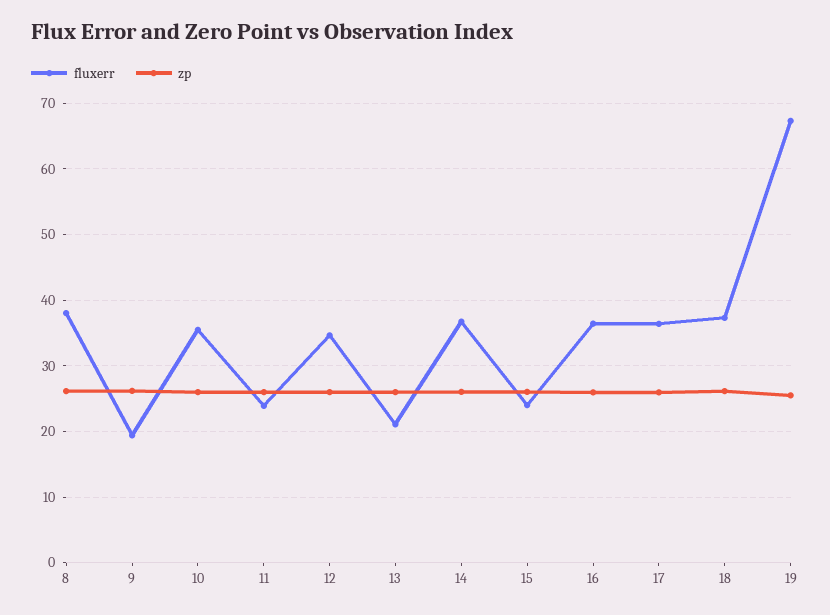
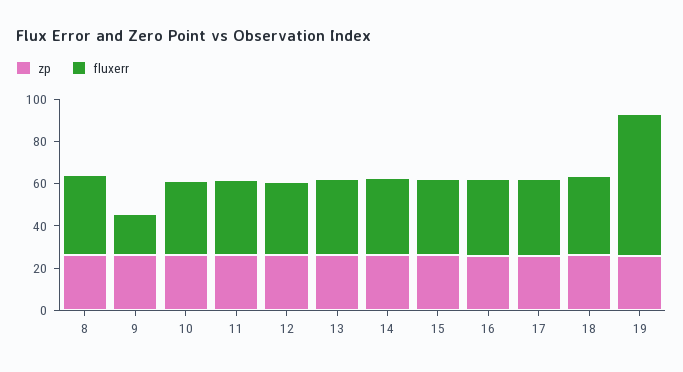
fluxerr, 11: 24 -> 35
fluxerr, 13: 21 -> 35
fluxerr, 15: 24 -> 35

